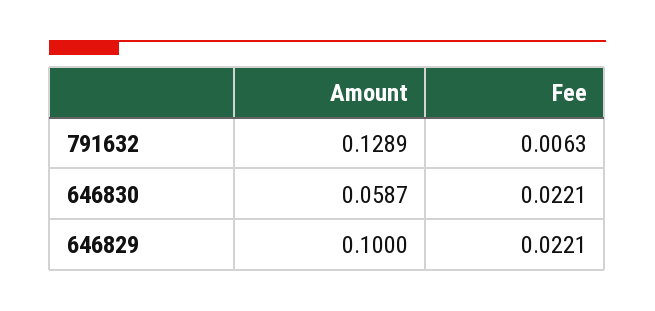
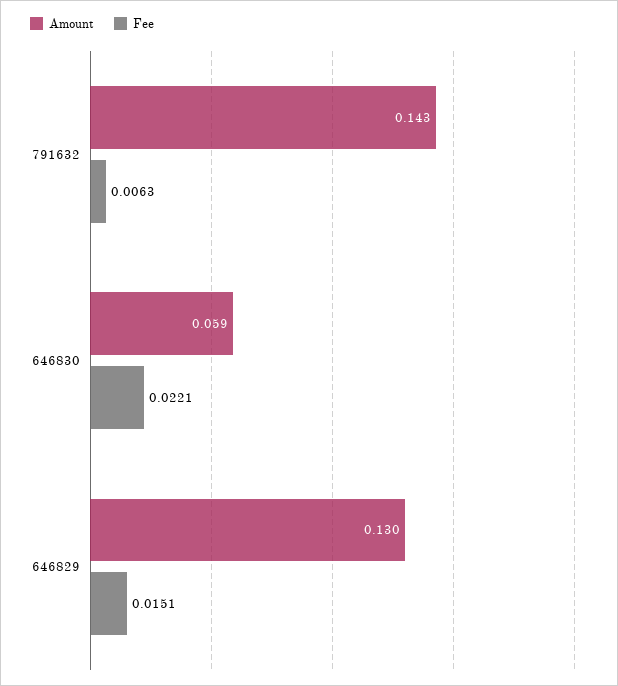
Amount, 791632: 0.1289 -> 0.143
Amount, 646829: 0.1 -> 0.13
Fee, 646829: 0.0221 -> 0.0151

